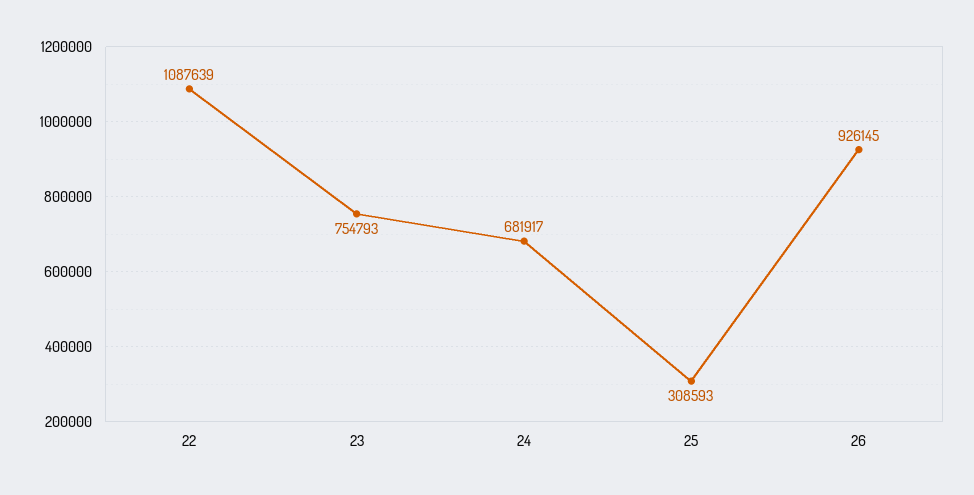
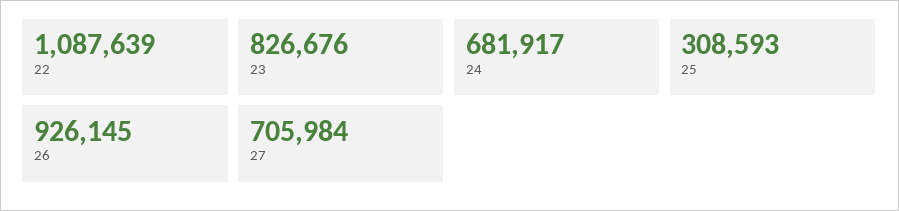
23: 754793 -> 826676
27: none -> 705984

